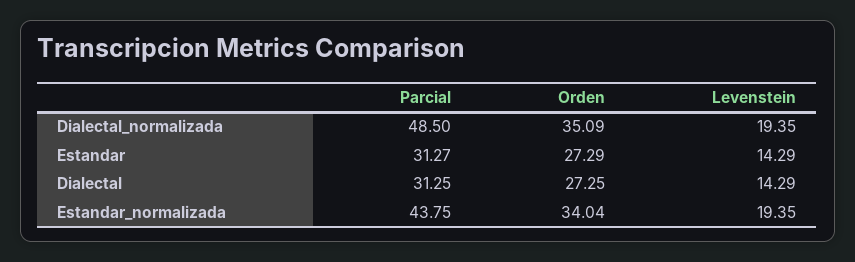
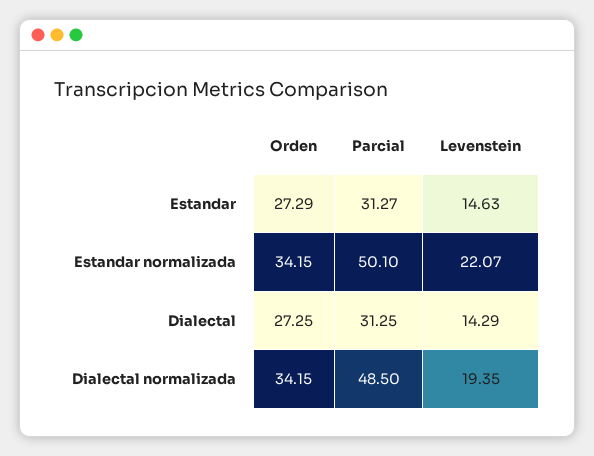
Orden, Dialectal_normalizada: 35.09 -> 34.15
Levenstein, Estandar: 14.29 -> 14.63
Parcial, Estandar_normalizada: 43.75 -> 50.1
Orden, Estandar_normalizada: 34.04 -> 34.15
Levenstein, Estandar_normalizada: 19.35 -> 22.07

